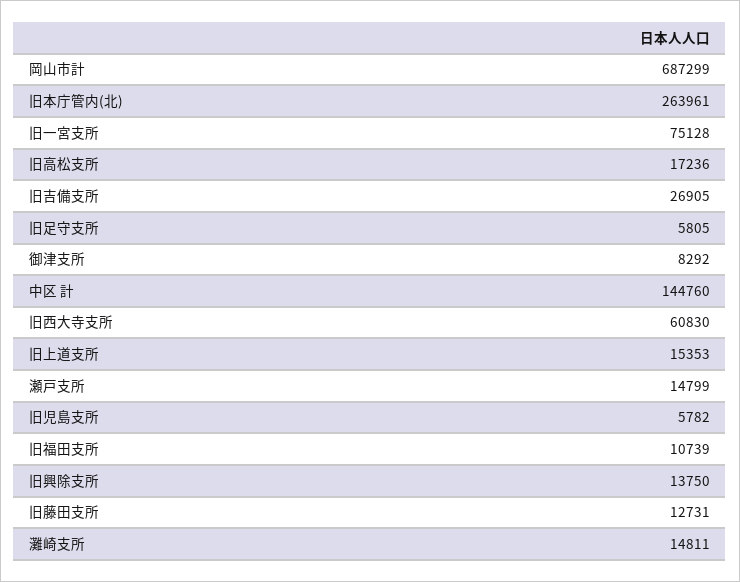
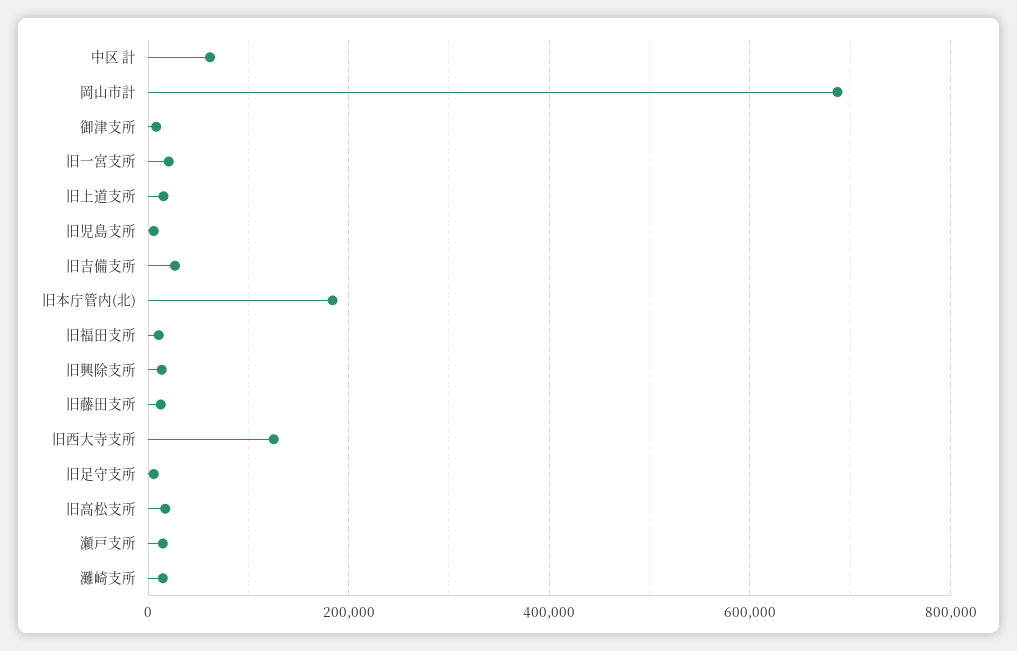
旧本庁管内(北): 263961 -> 180000
旧一宮支所: 75128 -> 20000
中区 計: 144760 -> 60000
旧西大寺支所: 60830 -> 120000

